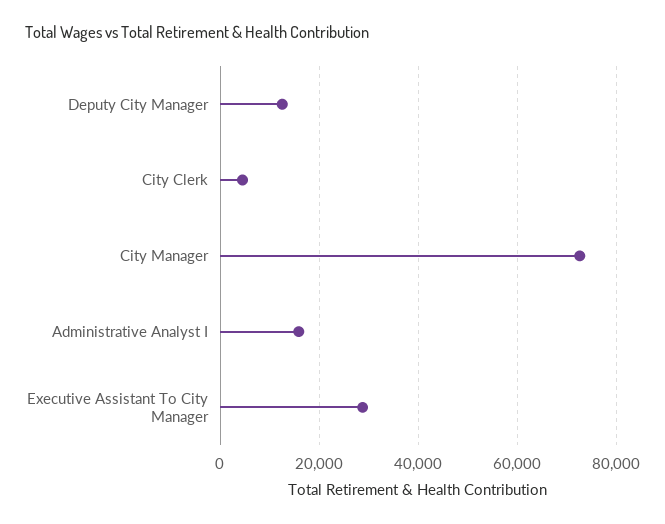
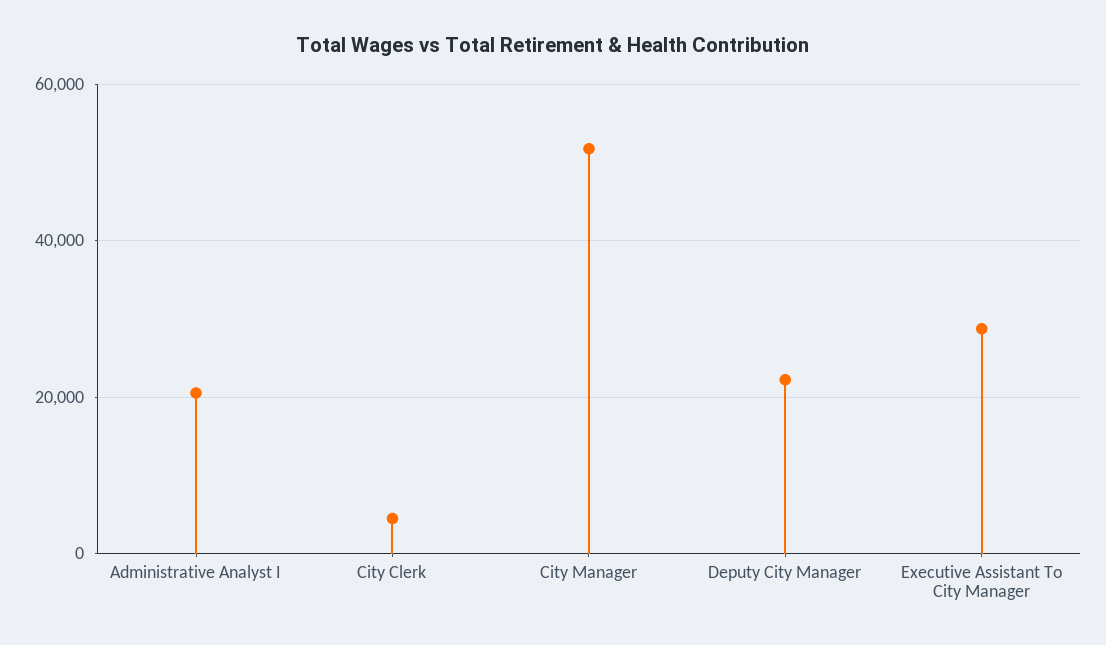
Deputy City Manager: 12000 -> 22000
City Manager: 72000 -> 52000
Administrative Analyst I: 16000 -> 20000

